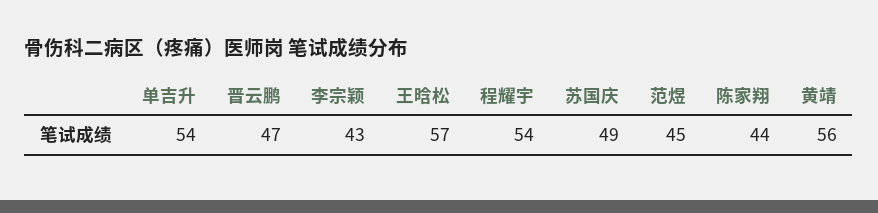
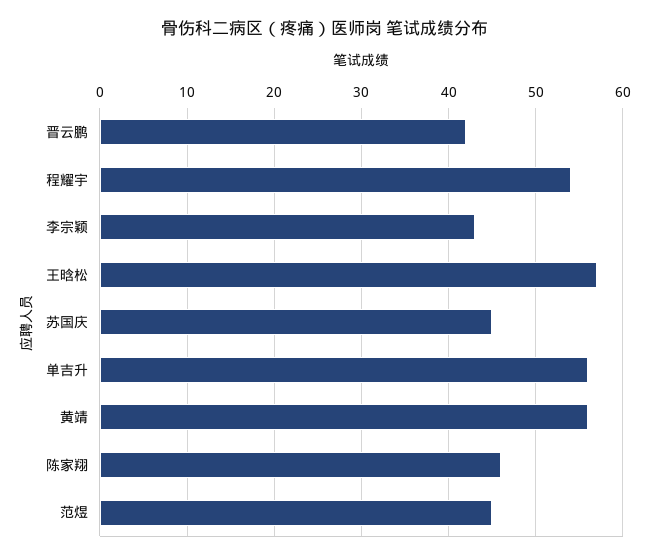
单吉升: 54 -> 56
晋云鹏: 47 -> 42
苏国庆: 49 -> 45
陈家翔: 44 -> 46

